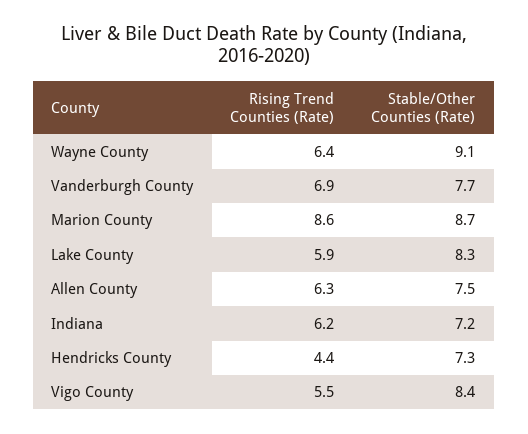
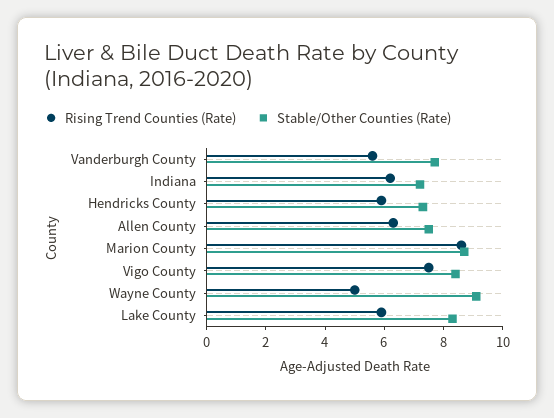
Rising Trend Counties (Rate), Wayne County: 6.4 -> 5
Rising Trend Counties (Rate), Vanderburgh County: 6.9 -> 5.5
Rising Trend Counties (Rate), Hendricks County: 4.4 -> 6
Rising Trend Counties (Rate), Vigo County: 5.5 -> 7.5

